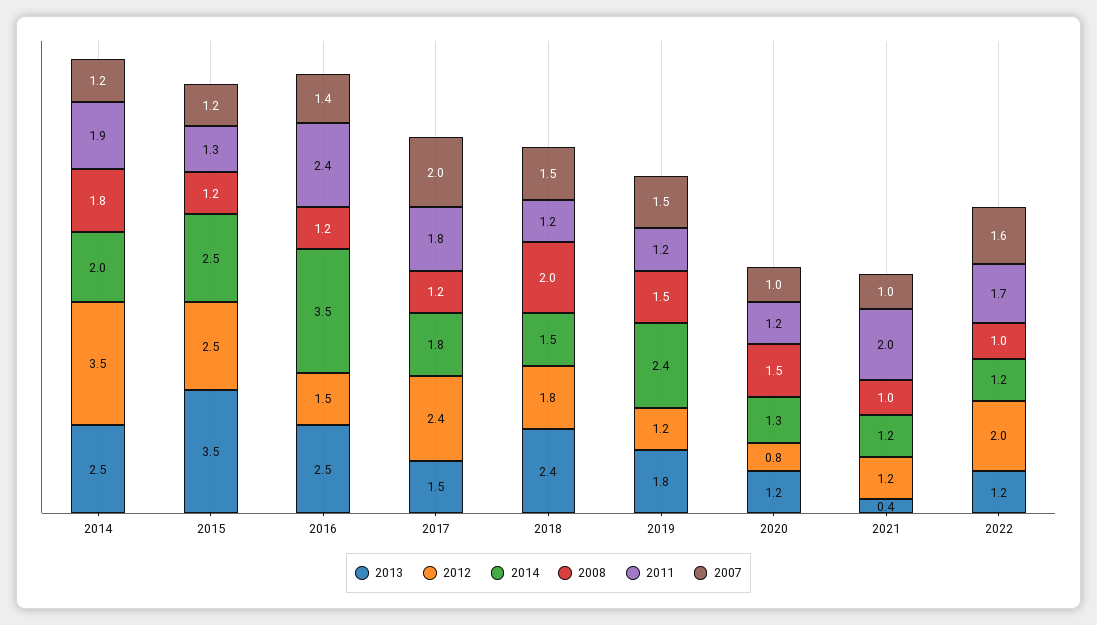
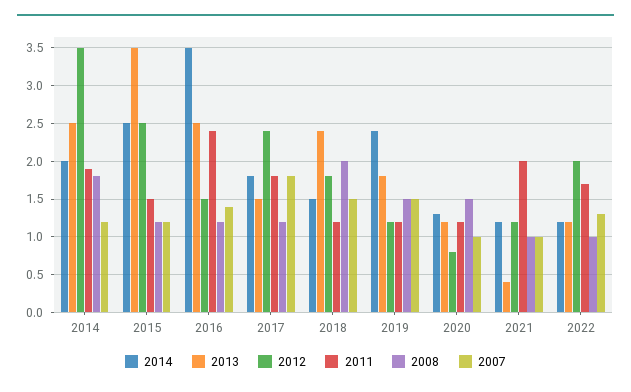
2011, 2015: 1.3 -> 1.5
2007, 2017: 2 -> 1.8
2007, 2022: 1.6 -> 1.3

